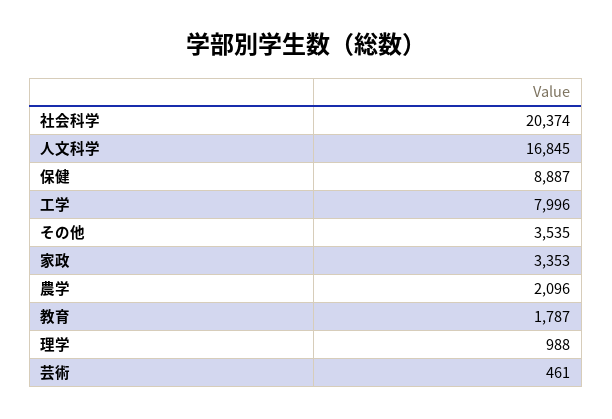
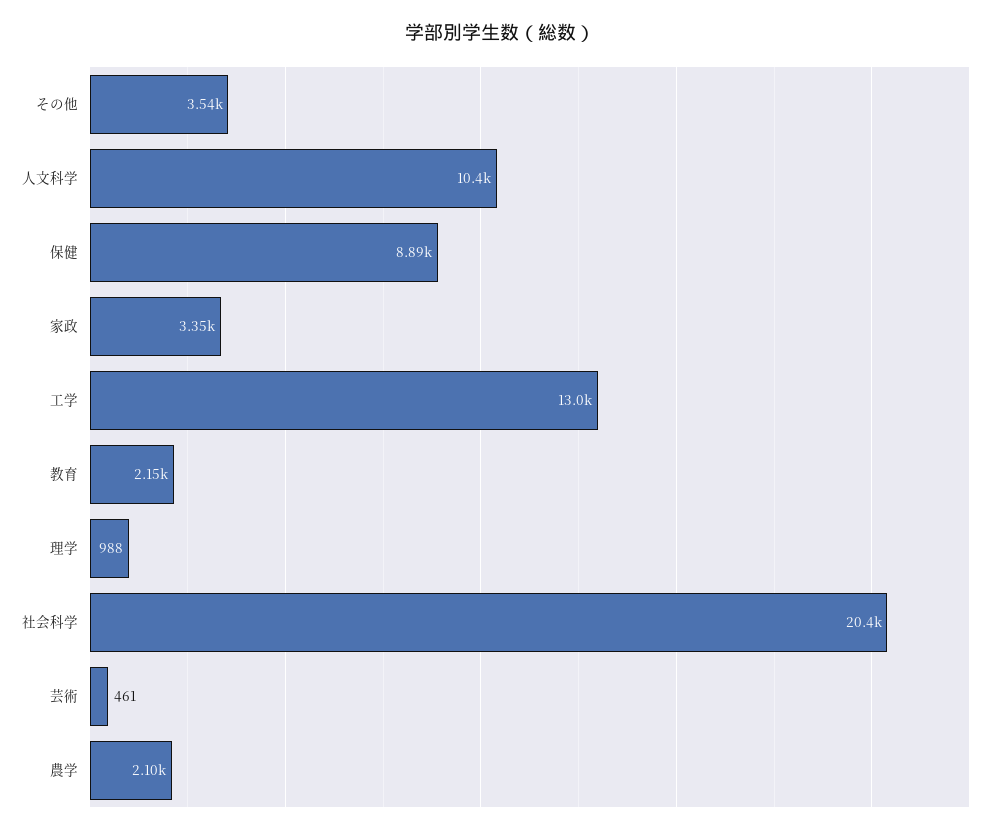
人文科学: 16845 -> 10400
工学: 7996 -> 13000
教育: 1787 -> 2150

